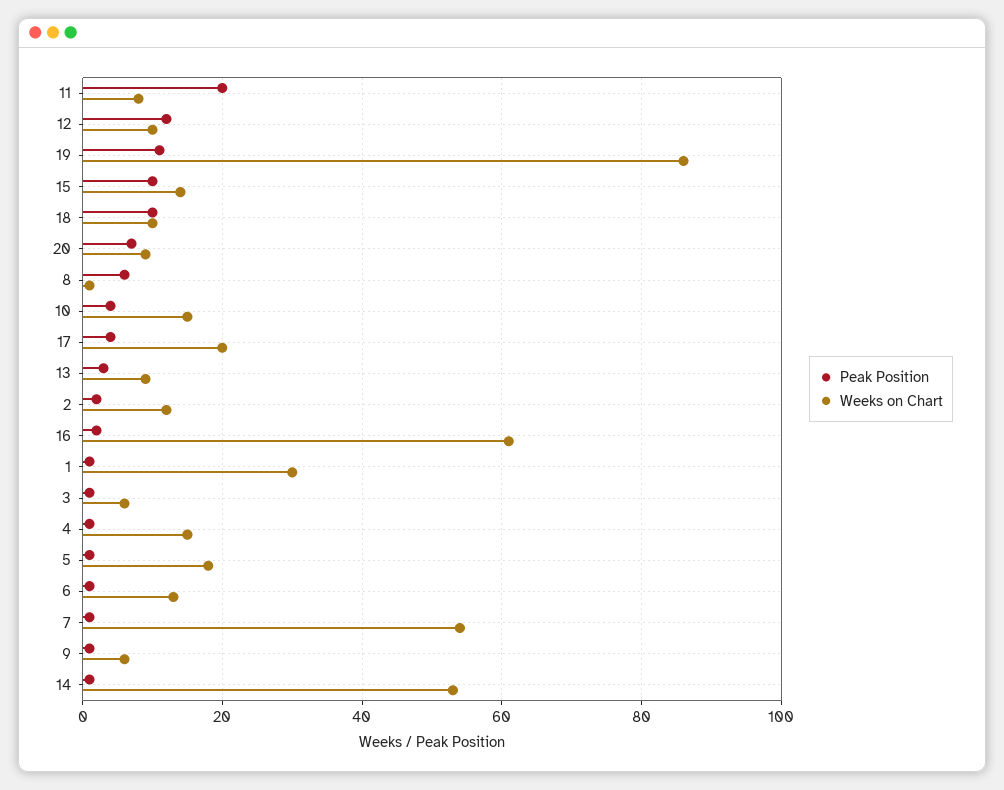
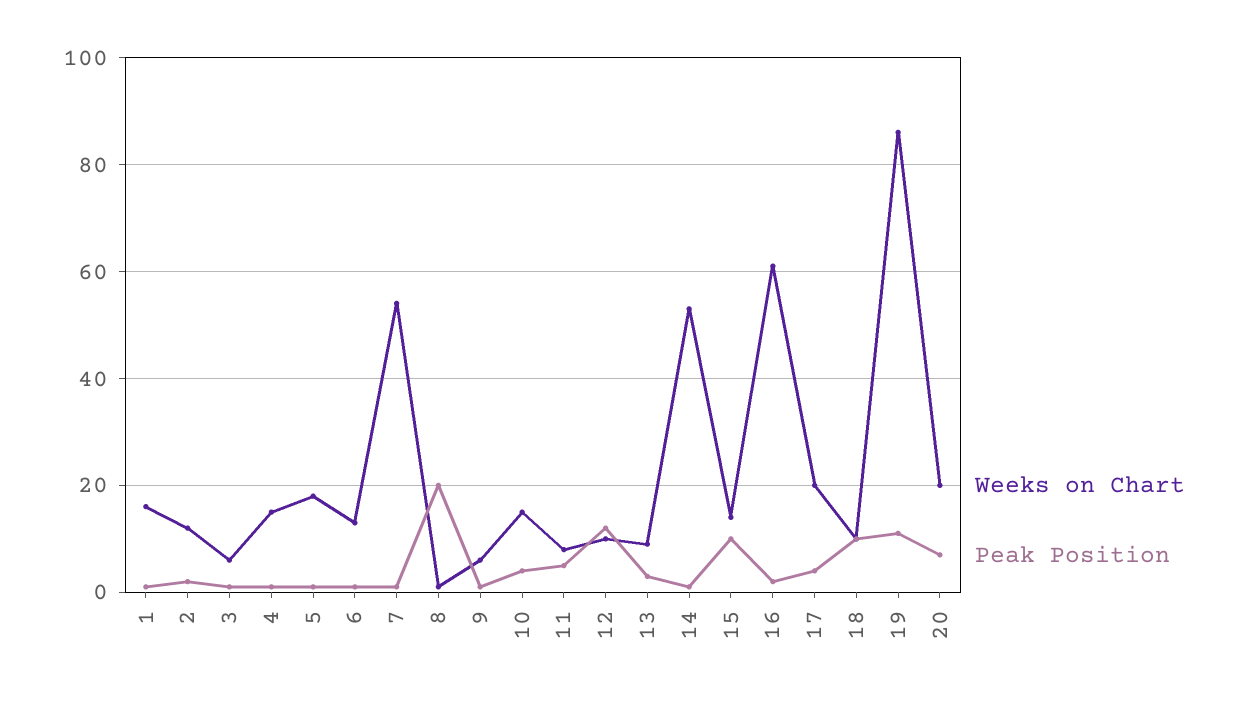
Peak Position, 11: 20 -> 5
Weeks on Chart, 20: 10 -> 20
Peak Position, 8: 5 -> 20
Weeks on Chart, 1: 30 -> 15

